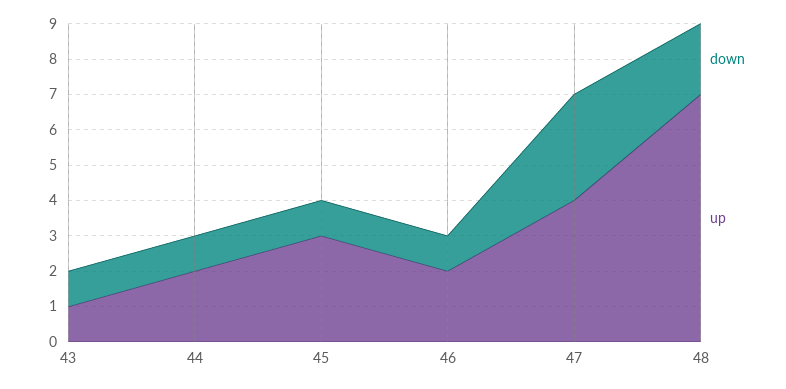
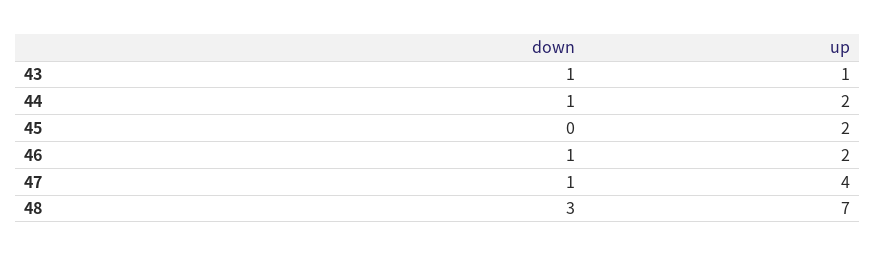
down, 45: 1 -> 0
up, 45: 3 -> 2
down, 47: 3 -> 1
down, 48: 2 -> 3

